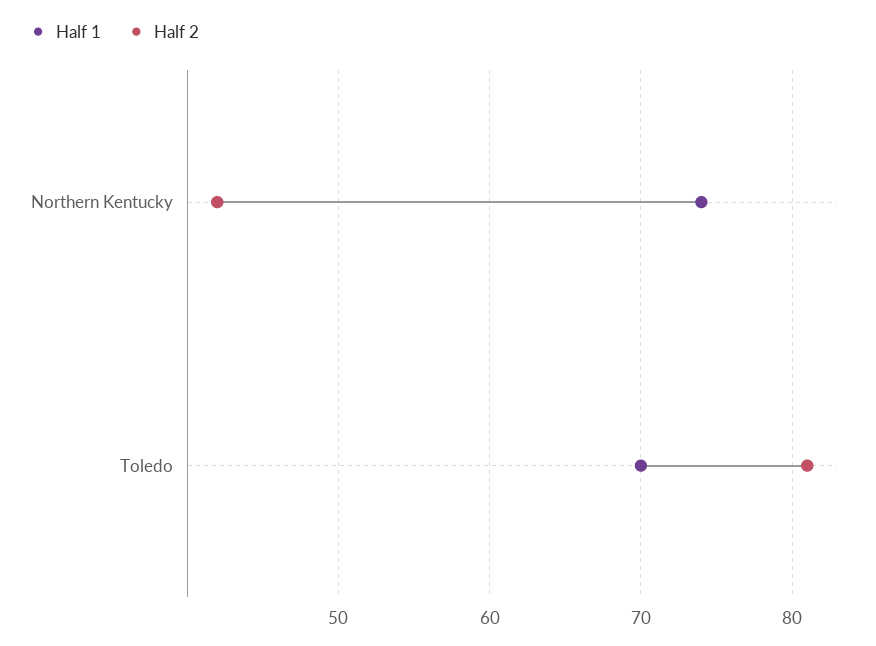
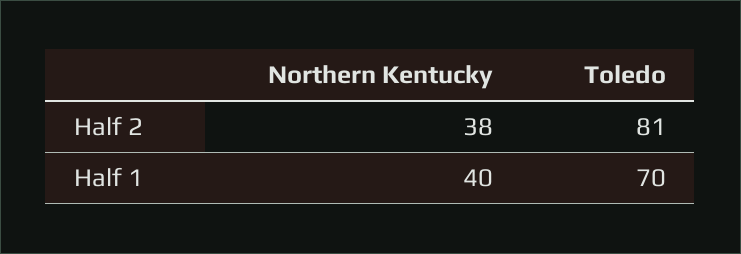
Half 1, Northern Kentucky: 74 -> 40
Half 2, Northern Kentucky: 42 -> 38

